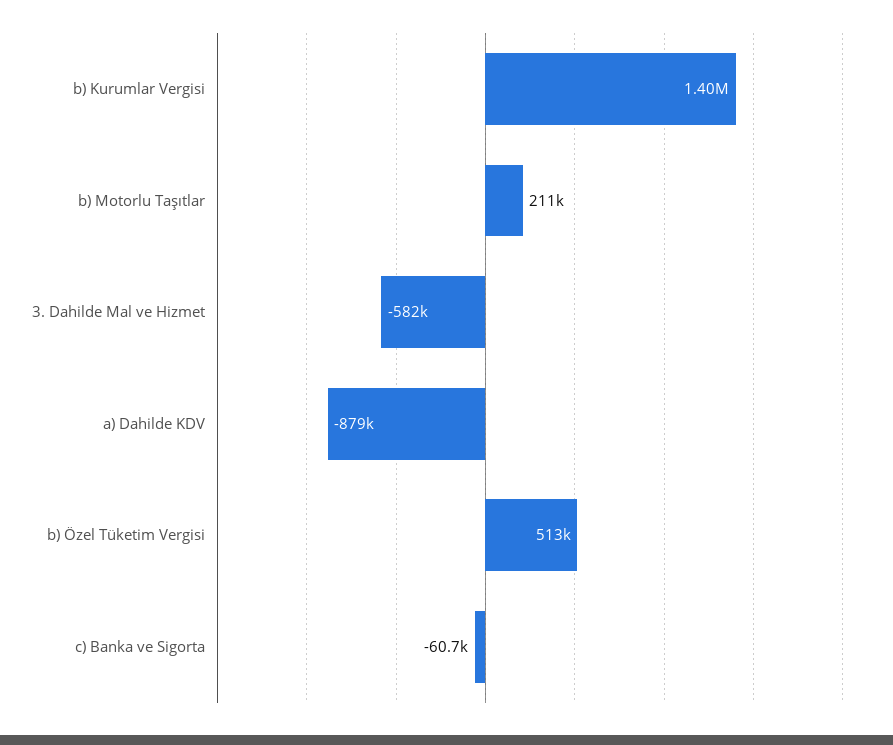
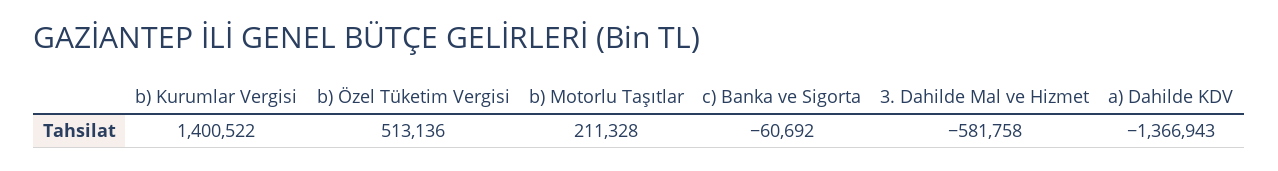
a) Dahilde KDV: -879000 -> -1366943

